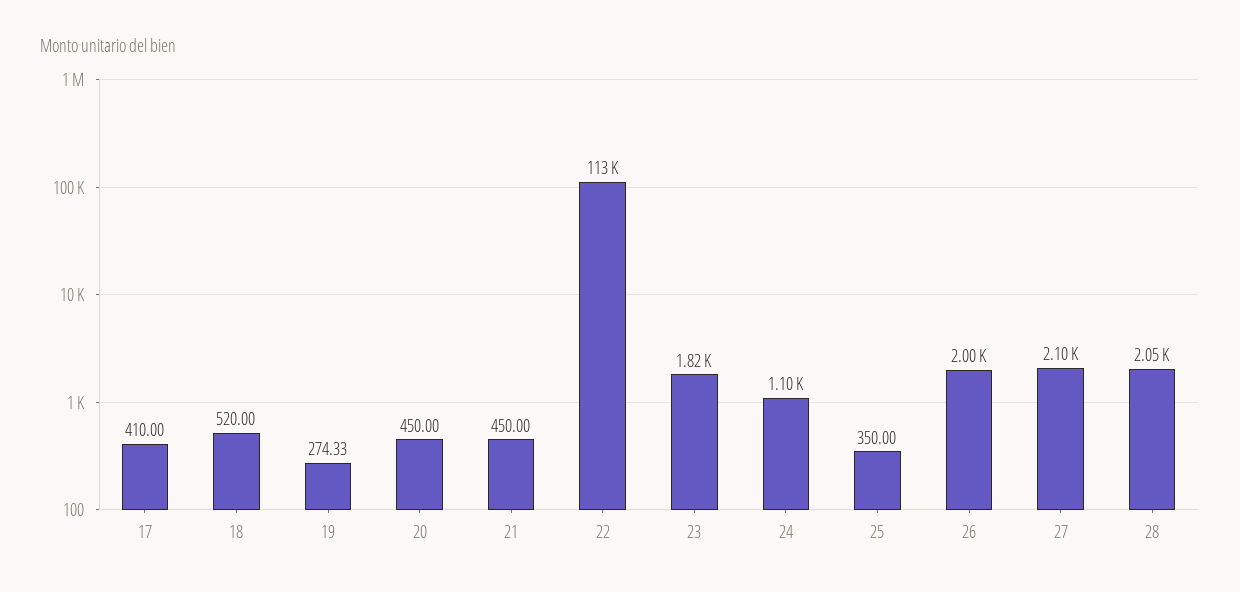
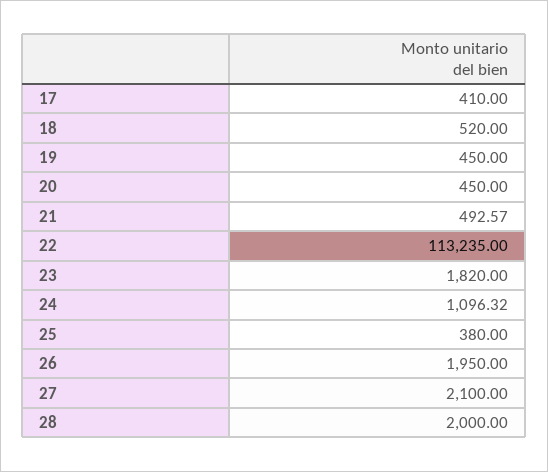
19: 274.33 -> 450
21: 450 -> 492.57
25: 350 -> 380
26: 2000 -> 1950
28: 2050 -> 2000

